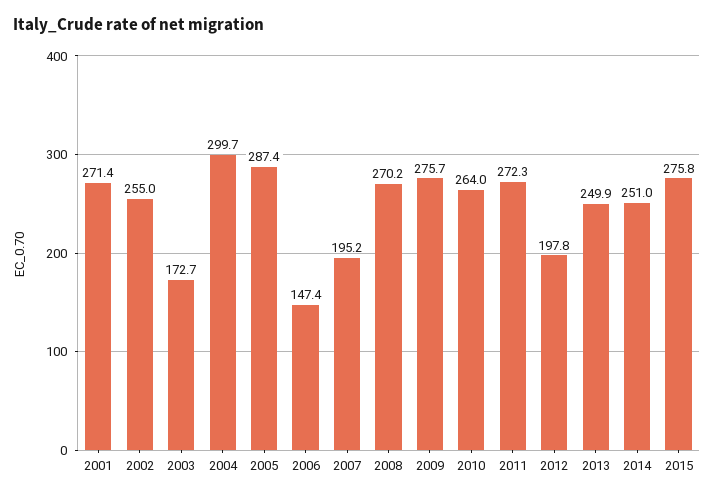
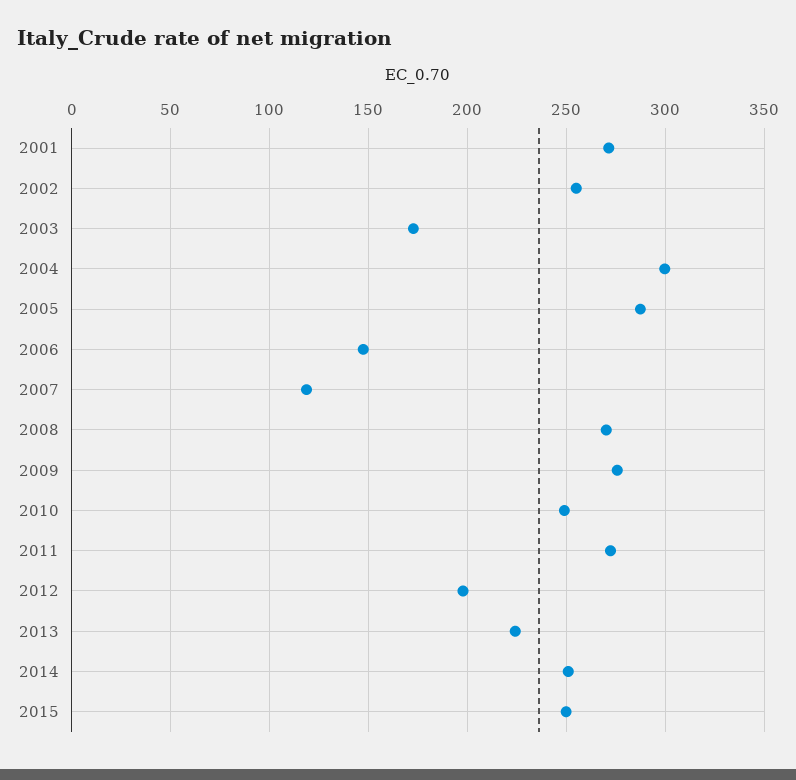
2007: 195.2 -> 120
2010: 264 -> 250
2013: 249.9 -> 225
2015: 275.8 -> 250

